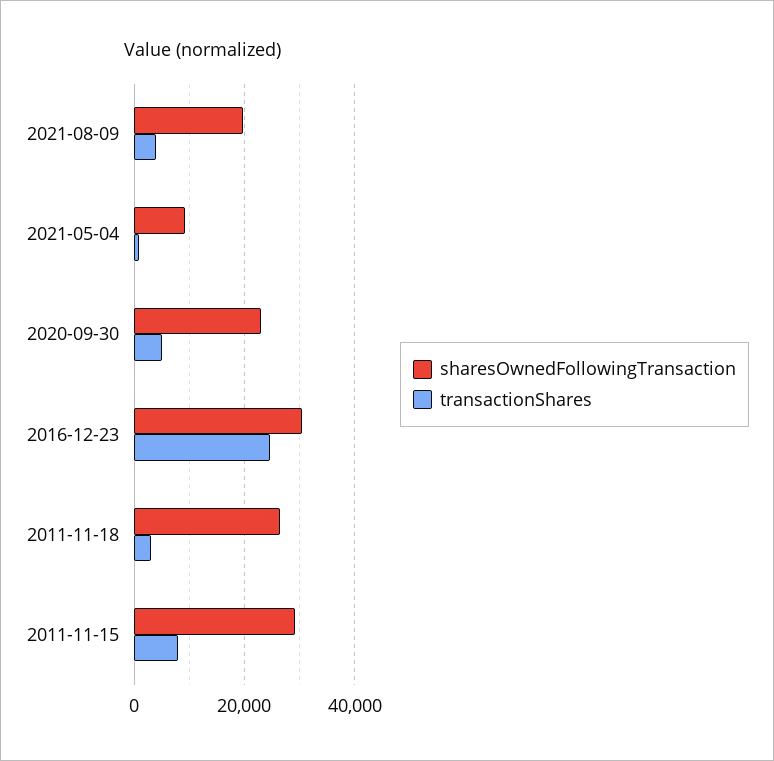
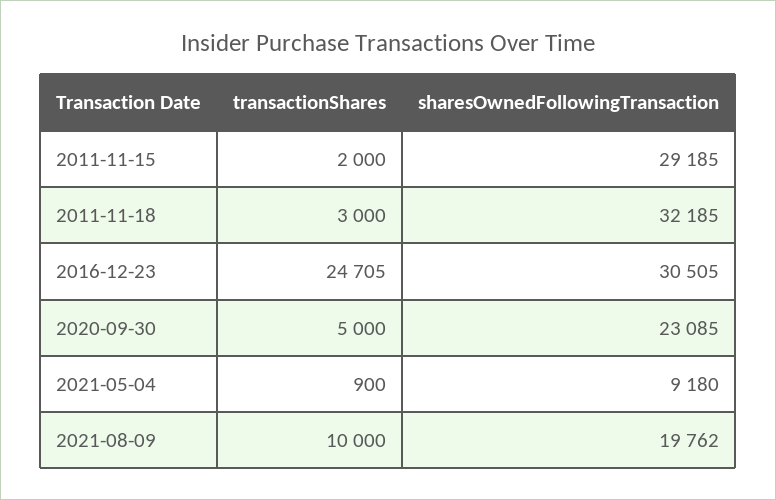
transactionShares, 2021-08-09: 4000 -> 10000
sharesOwnedFollowingTransaction, 2011-11-18: 26000 -> 32185
transactionShares, 2011-11-15: 8000 -> 2000

